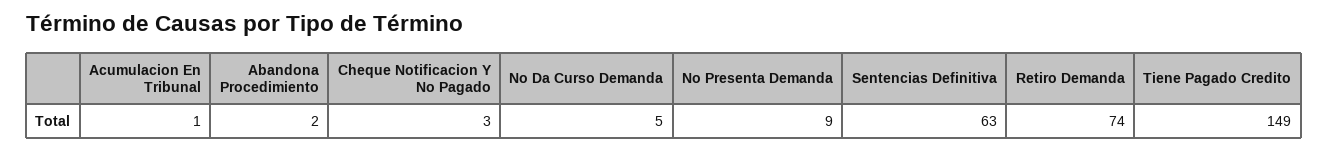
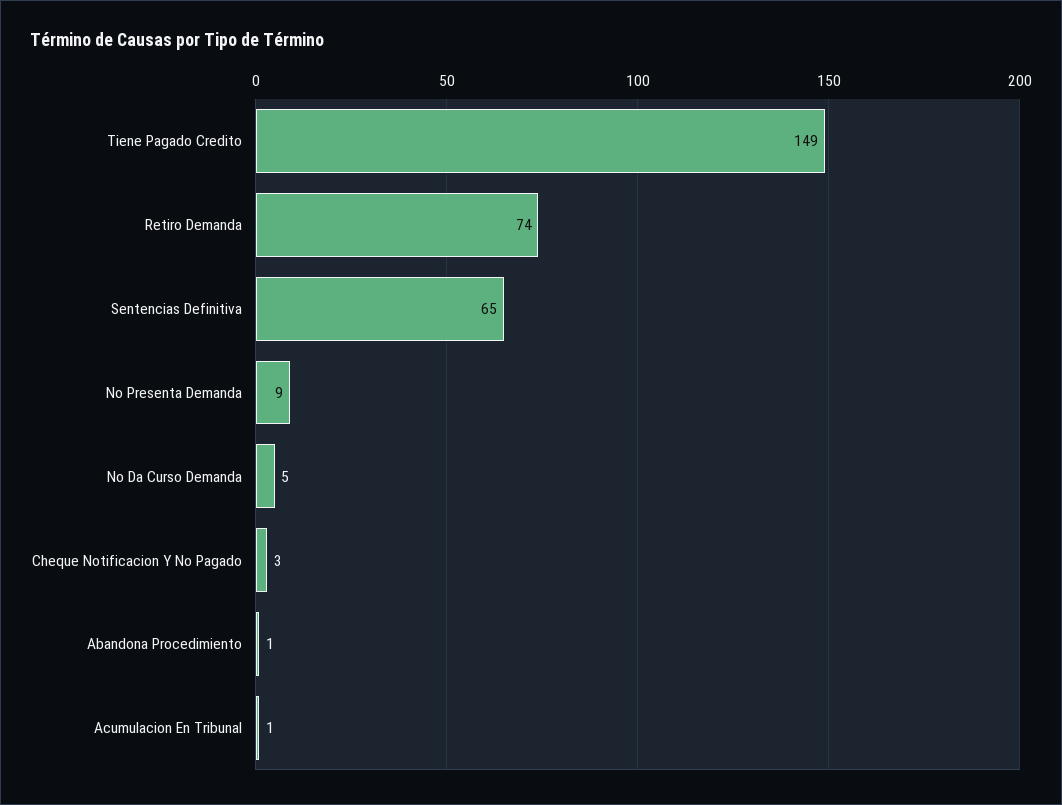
Abandona Procedimiento: 2 -> 1
Sentencias Definitiva: 63 -> 65

